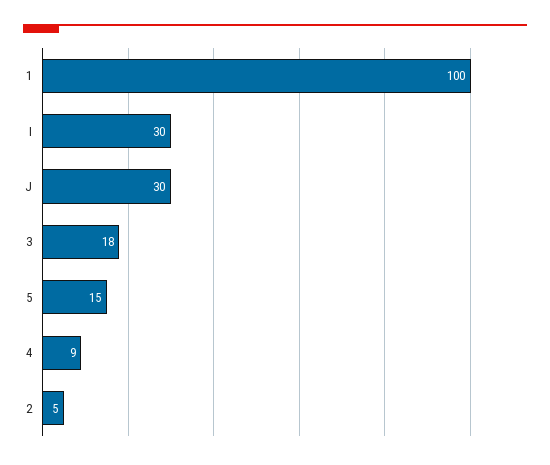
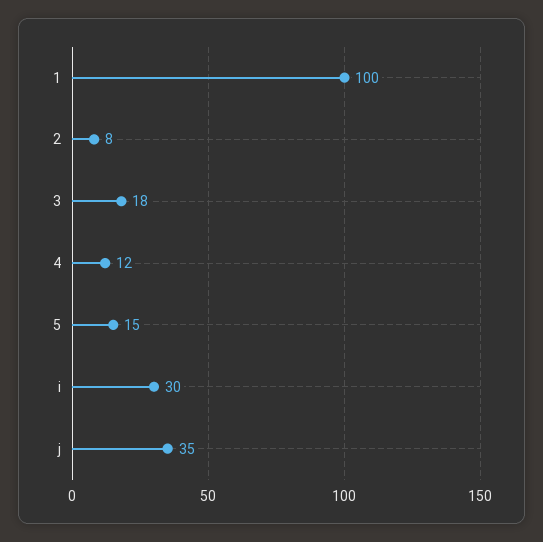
J: 30 -> 35
4: 9 -> 12
2: 5 -> 8

